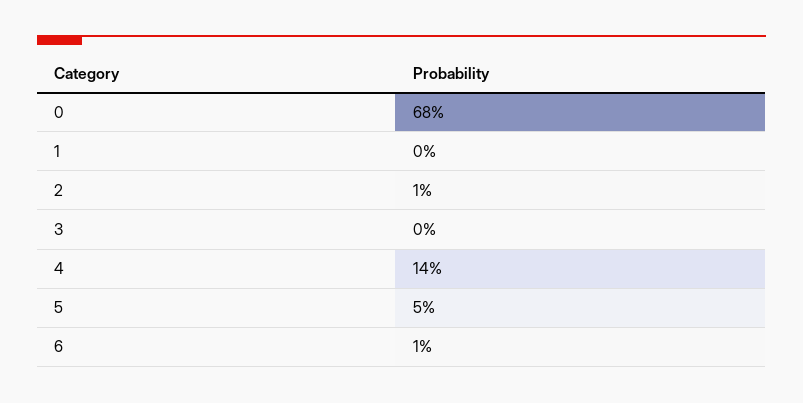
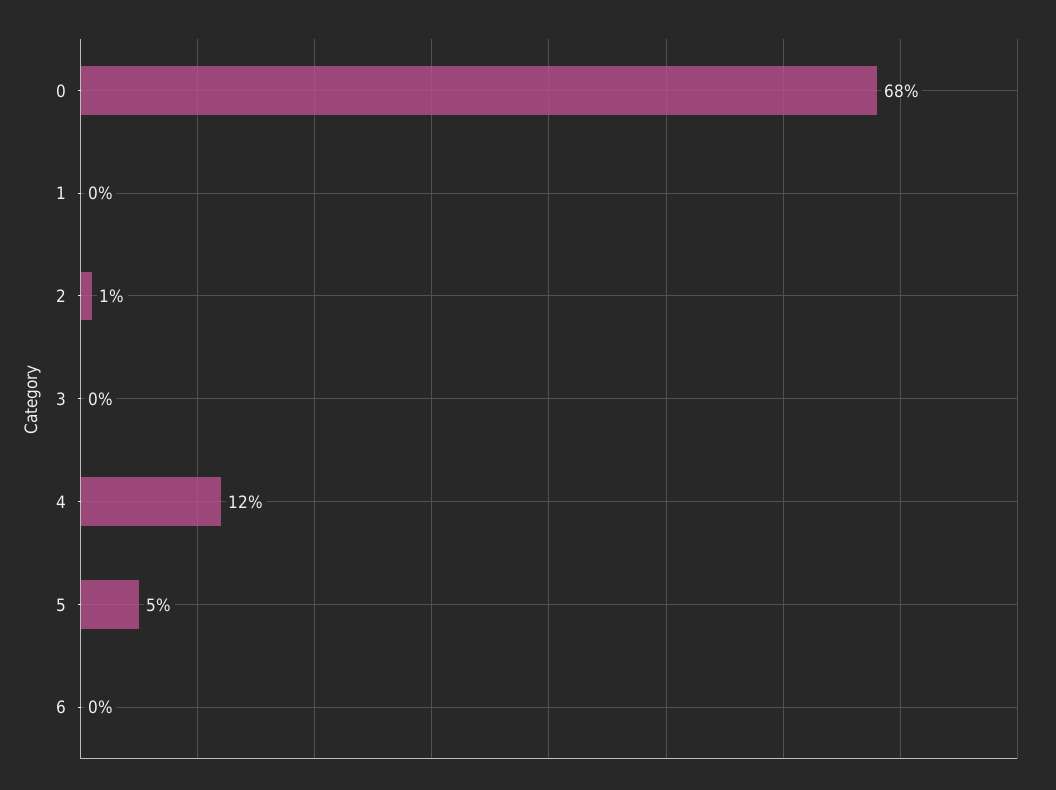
4: 14 -> 12
6: 1 -> 0

